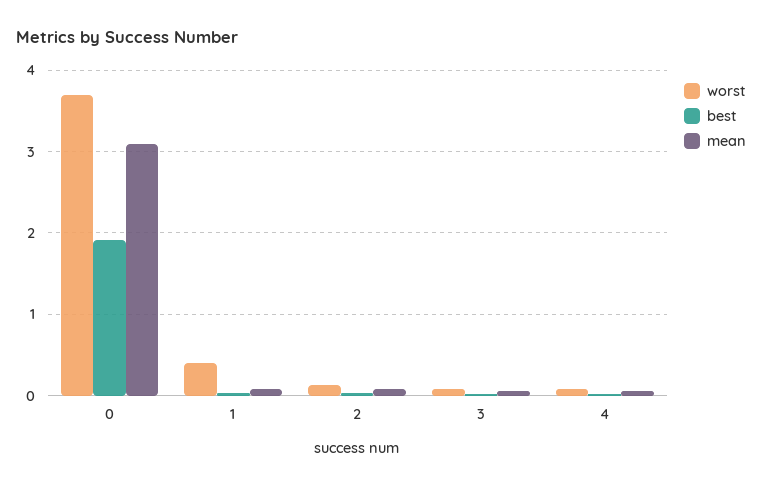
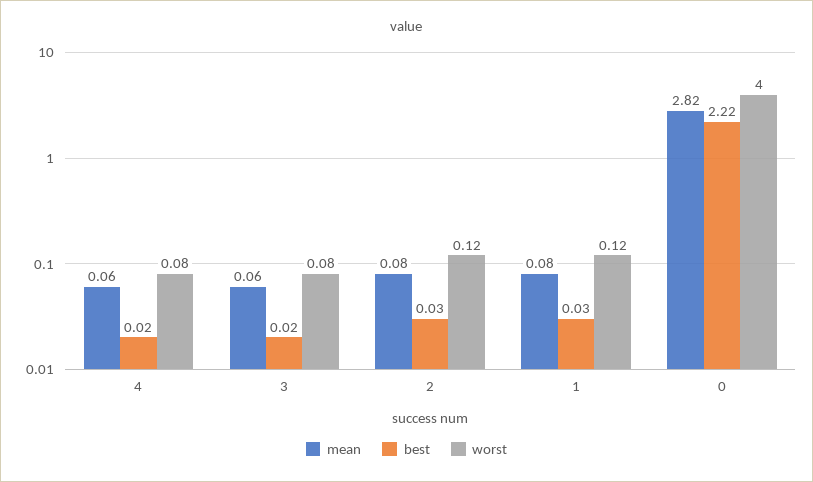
worst, 0: 3.7 -> 4
best, 0: 1.9 -> 2.22
mean, 0: 3.1 -> 2.82
worst, 1: 0.4 -> 0.12

